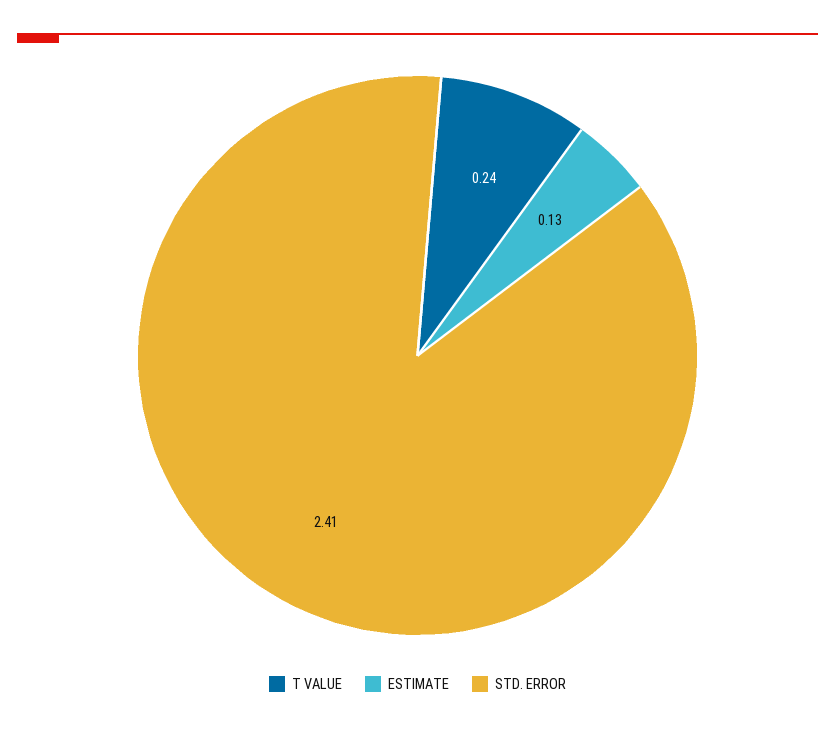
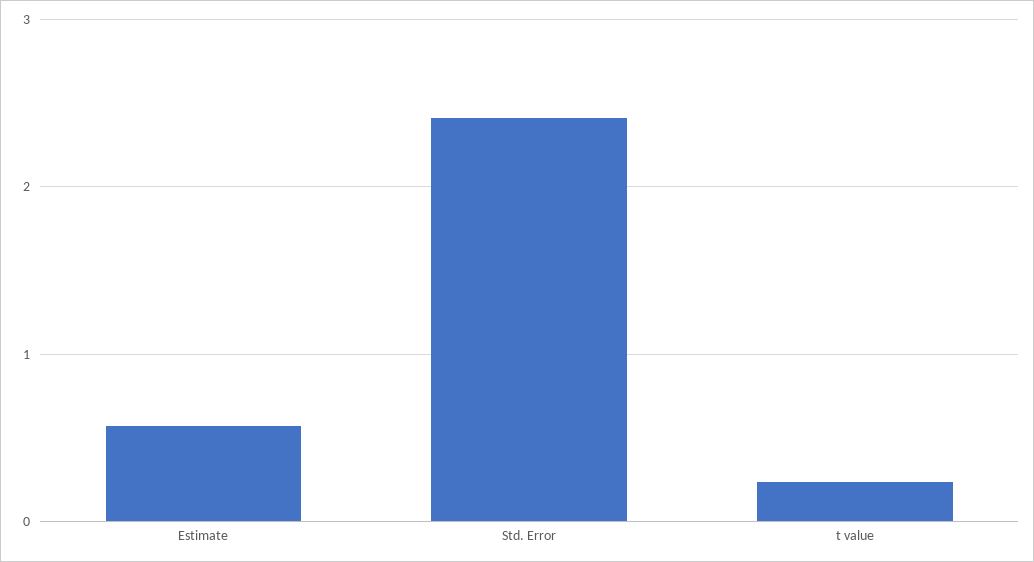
ESTIMATE: 0.13 -> 0.6

